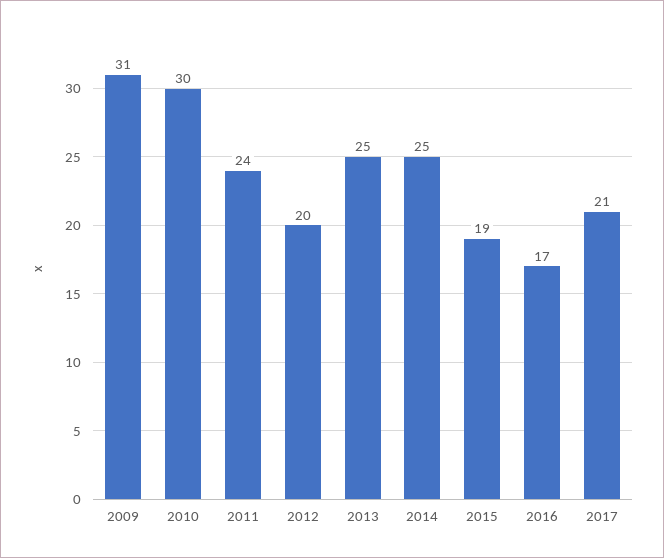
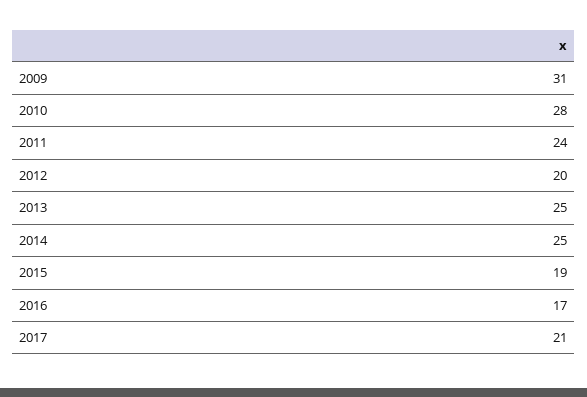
2010: 30 -> 28

